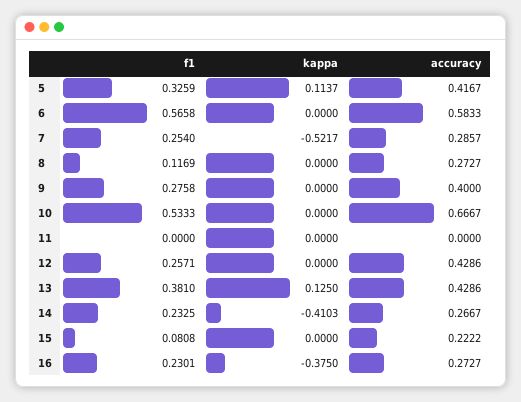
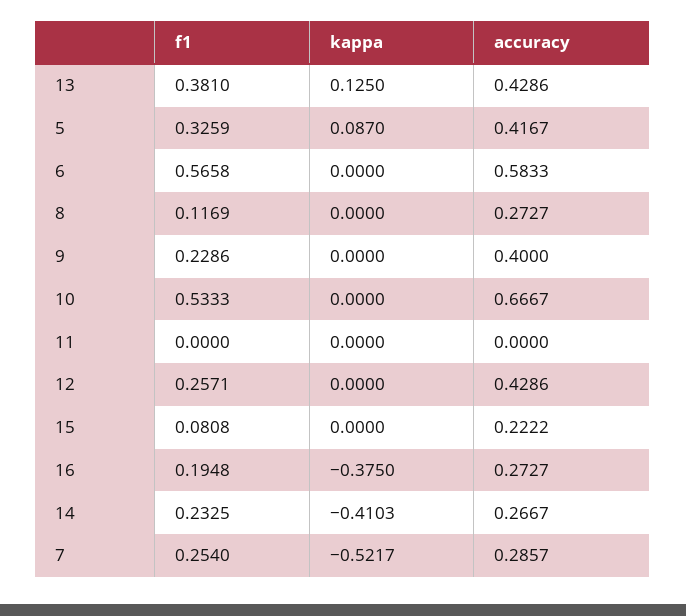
kappa, 5: 0.1137 -> 0.087
f1, 9: 0.2758 -> 0.2286
f1, 16: 0.2301 -> 0.1948

